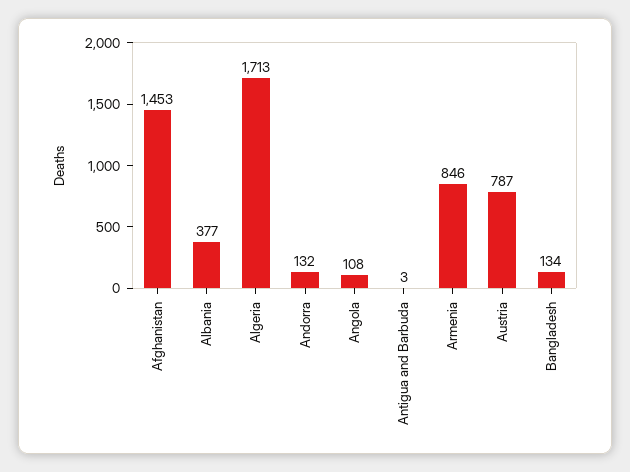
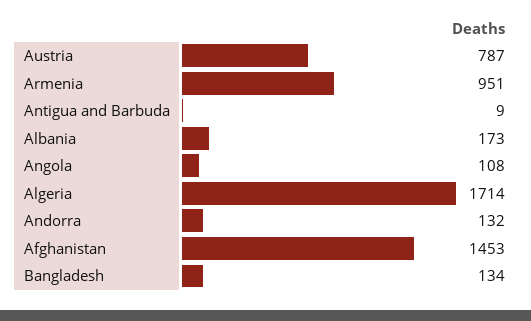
Albania: 377 -> 173
Algeria: 1713 -> 1714
Antigua and Barbuda: 3 -> 9
Armenia: 846 -> 951

